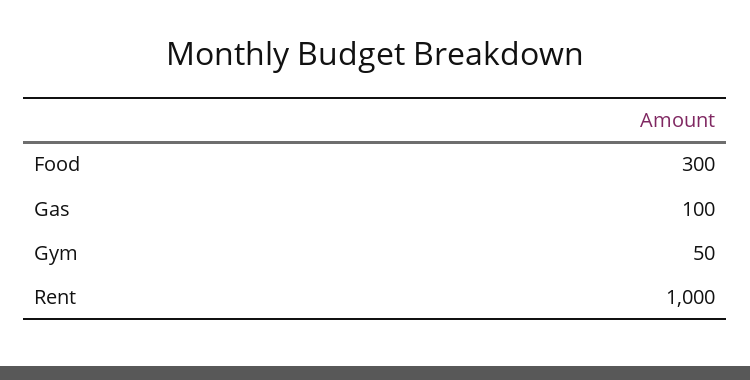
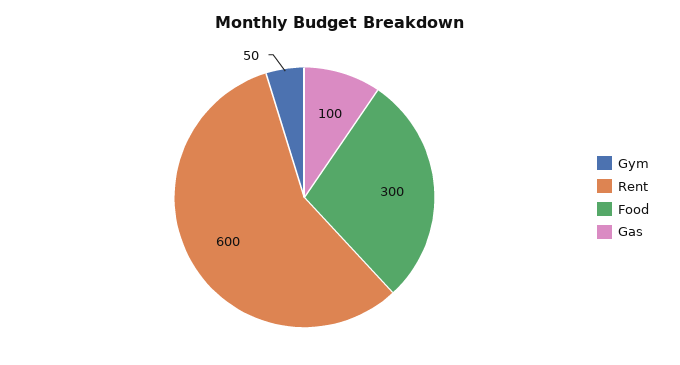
Rent: 1000 -> 600

